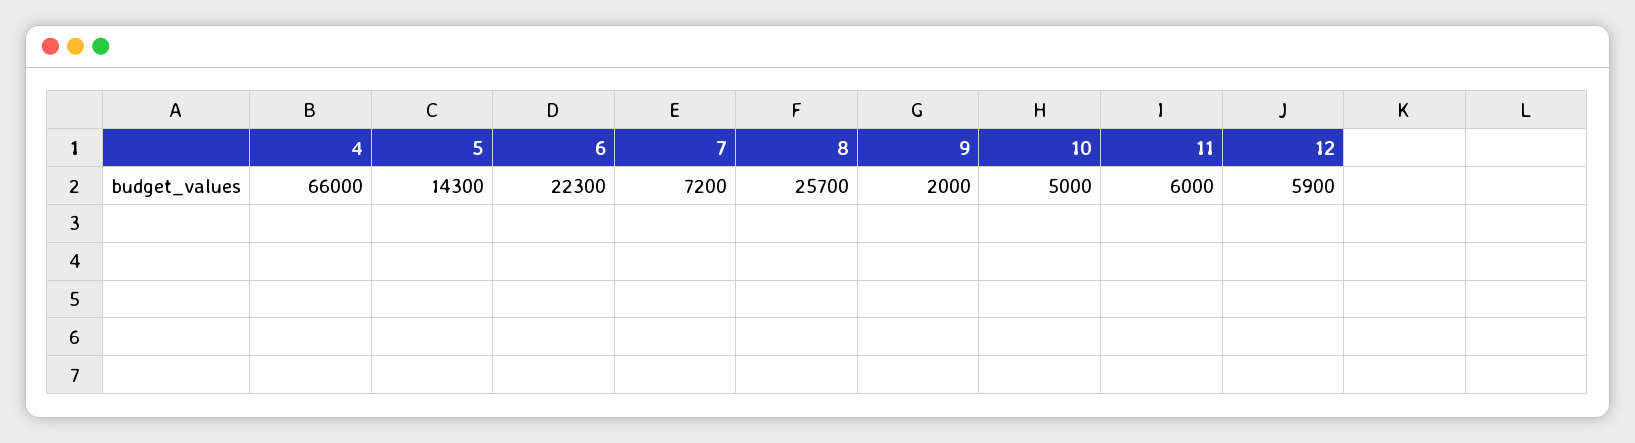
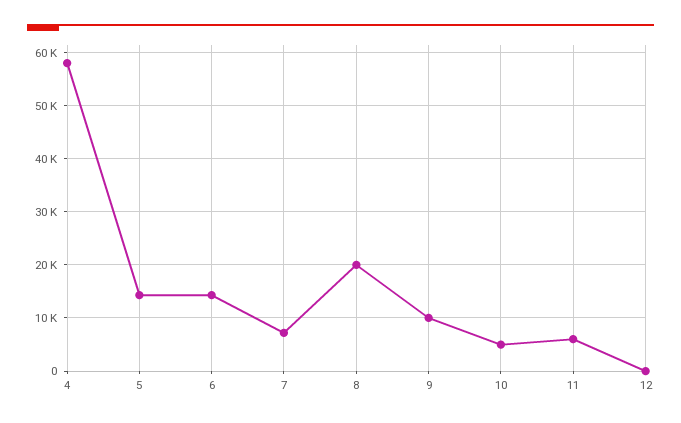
4: 66000 -> 58000
6: 22300 -> 14000
8: 25700 -> 20000
9: 2000 -> 10000
12: 5900 -> 0

